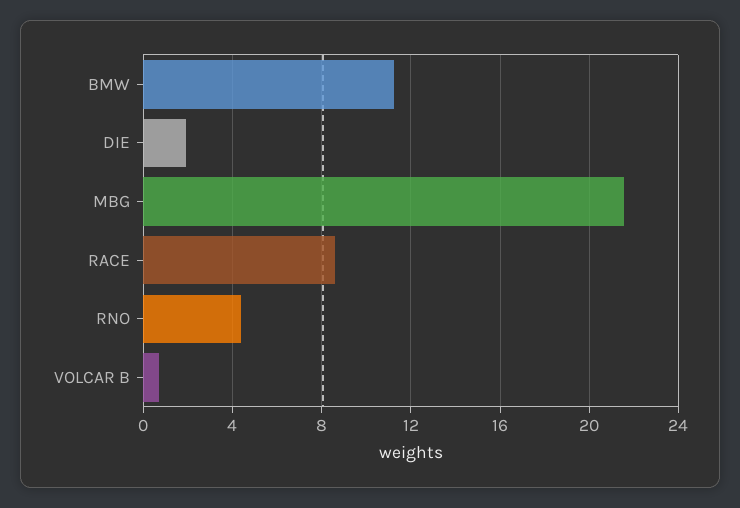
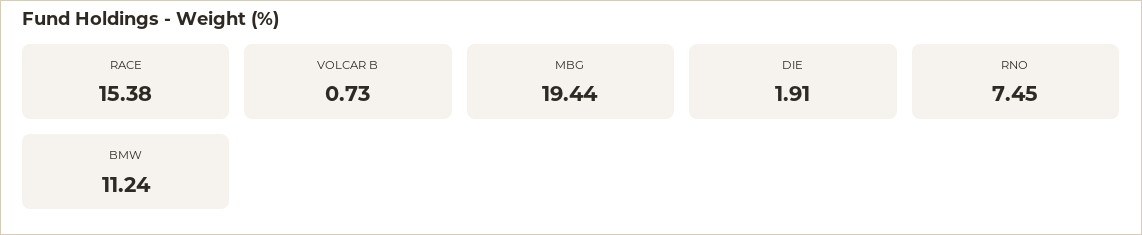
MBG: 21.5 -> 19.44
RACE: 8.5 -> 15.38
RNO: 4.5 -> 7.45

